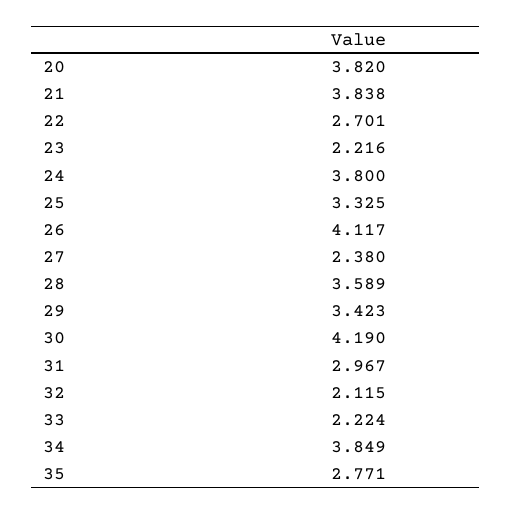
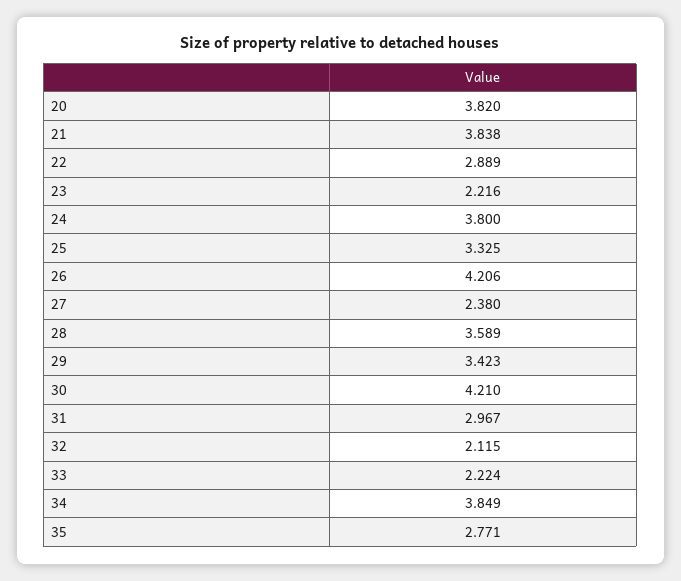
22: 2.701 -> 2.889
26: 4.117 -> 4.206
30: 4.19 -> 4.21

